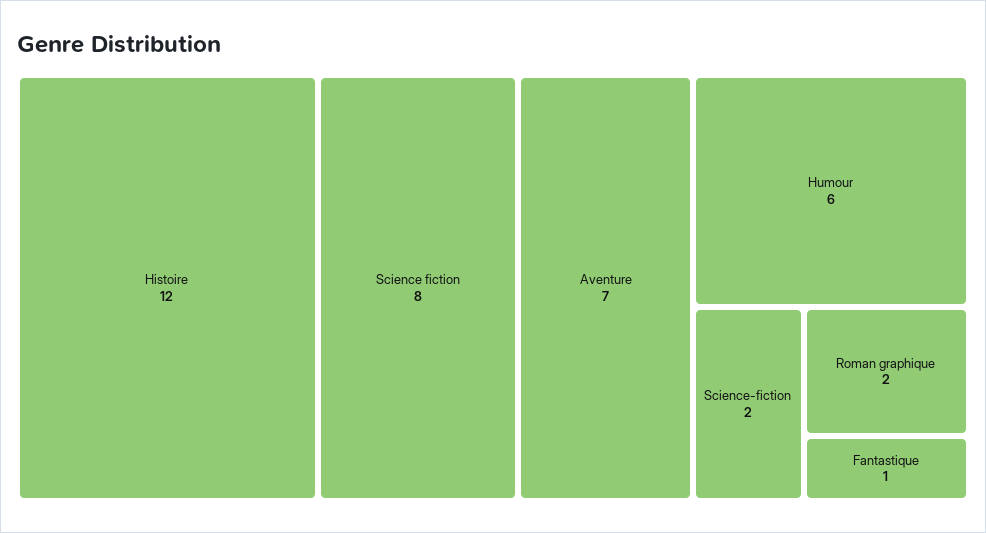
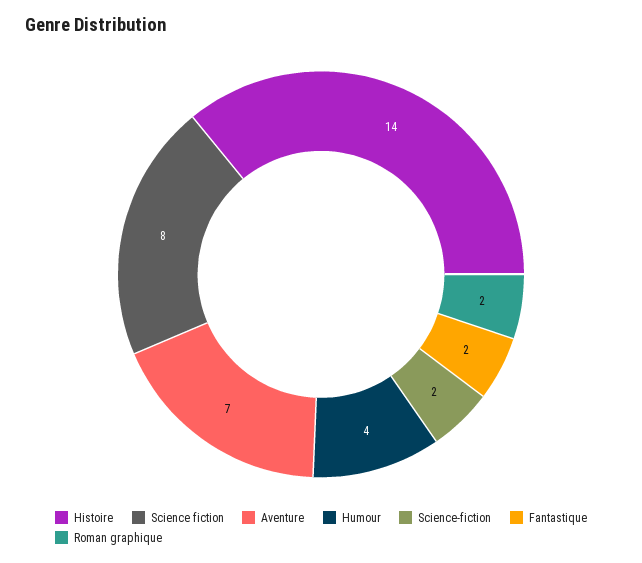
Histoire: 12 -> 14
Humour: 6 -> 4
Fantastique: 1 -> 2

